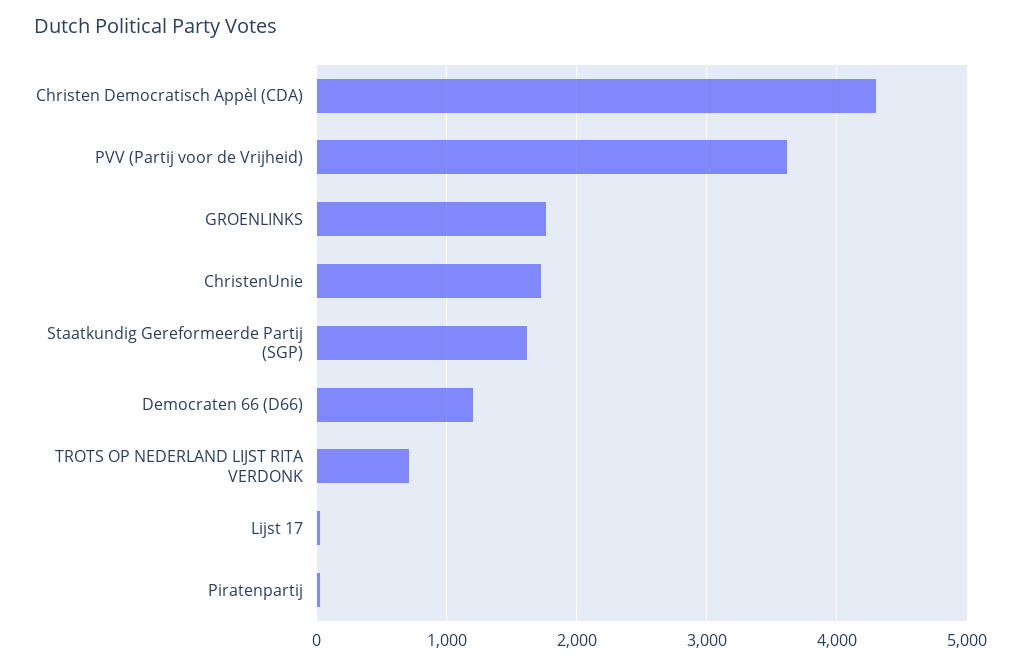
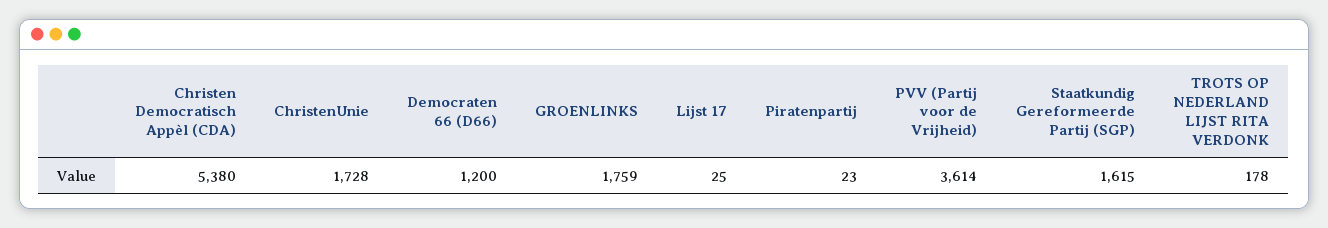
Christen Democratisch Appèl (CDA): 4300 -> 5380
TROTS OP NEDERLAND LIJST RITA VERDONK: 700 -> 178

